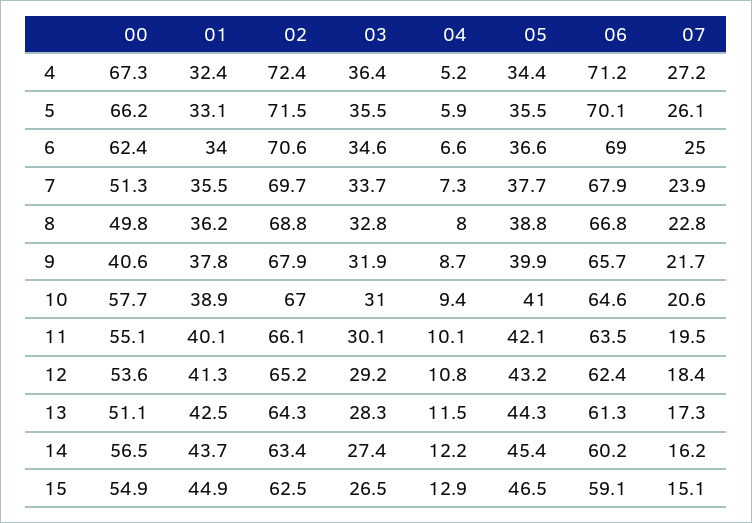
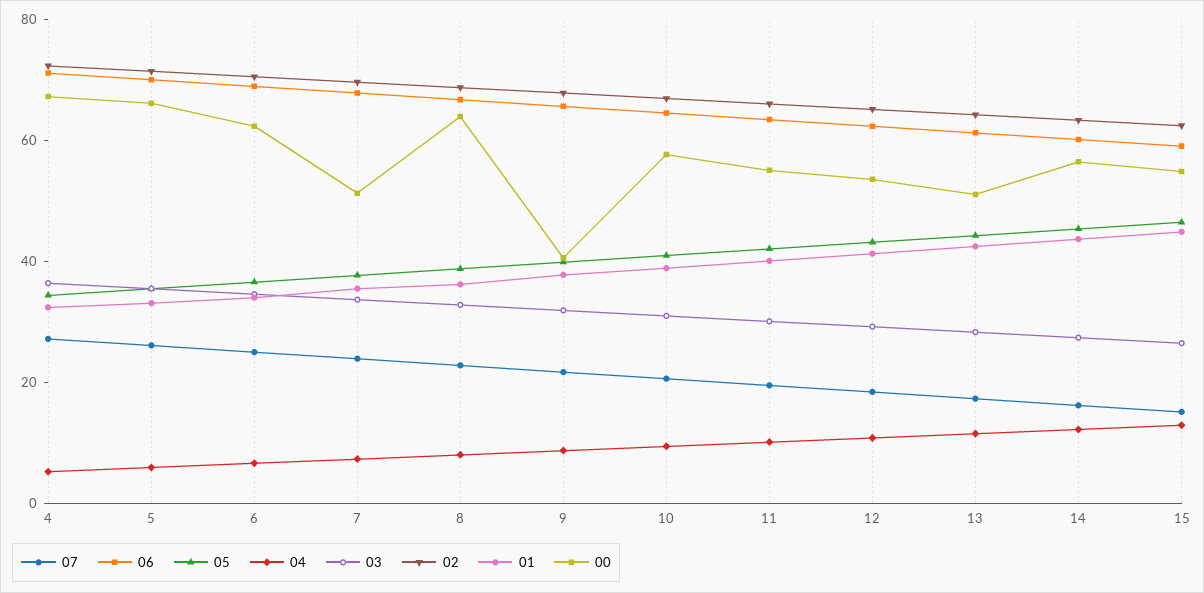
00, 8: 49.8 -> 65

